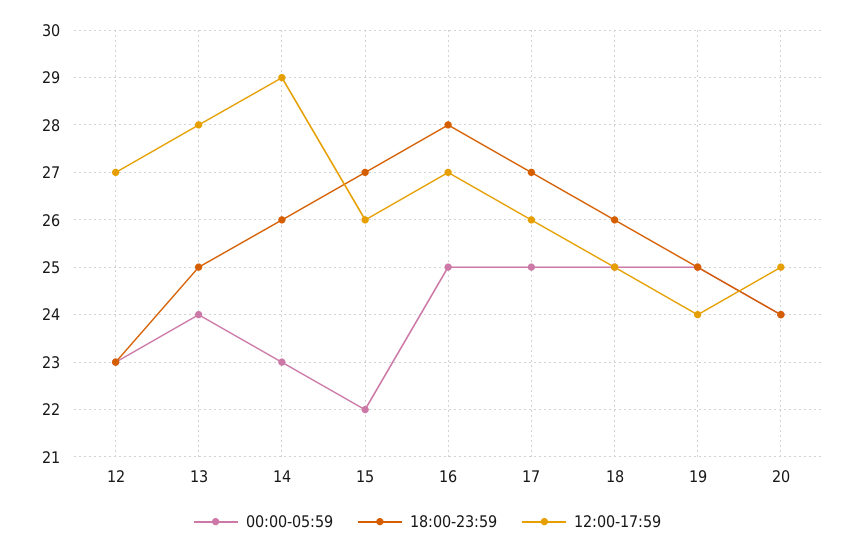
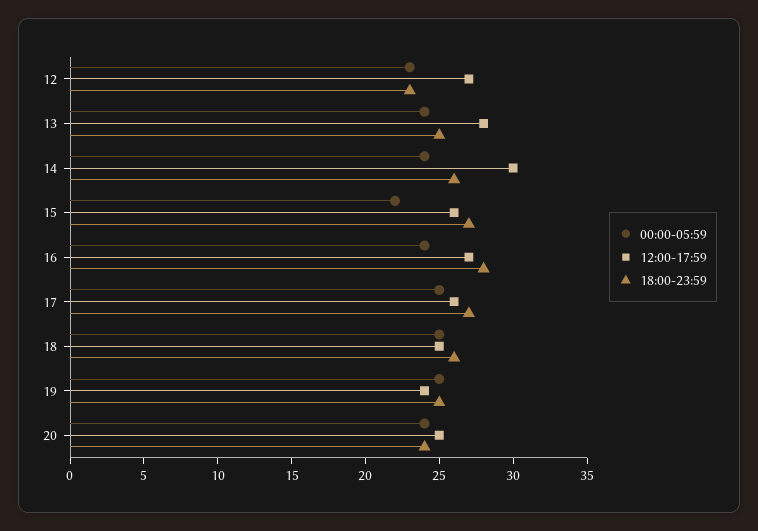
00:00-05:59, 14: 23 -> 24
12:00-17:59, 14: 29 -> 30
00:00-05:59, 16: 25 -> 24

